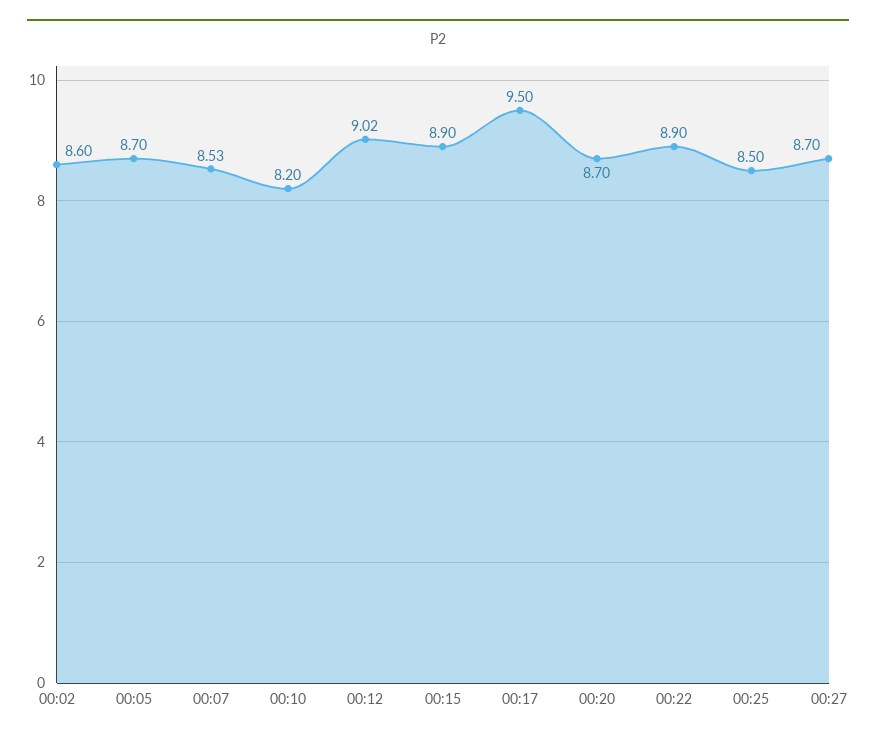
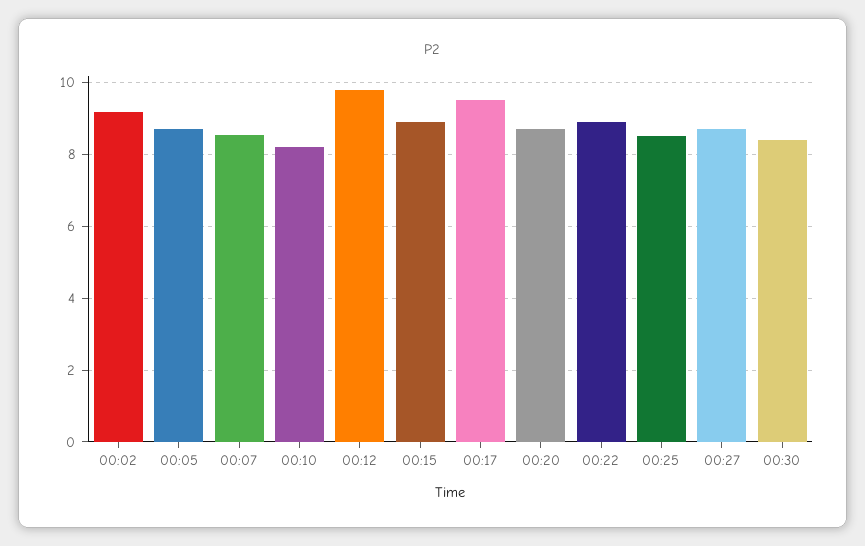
00:02: 8.6 -> 9.2
00:12: 9.02 -> 9.8
00:30: none -> 8.4

